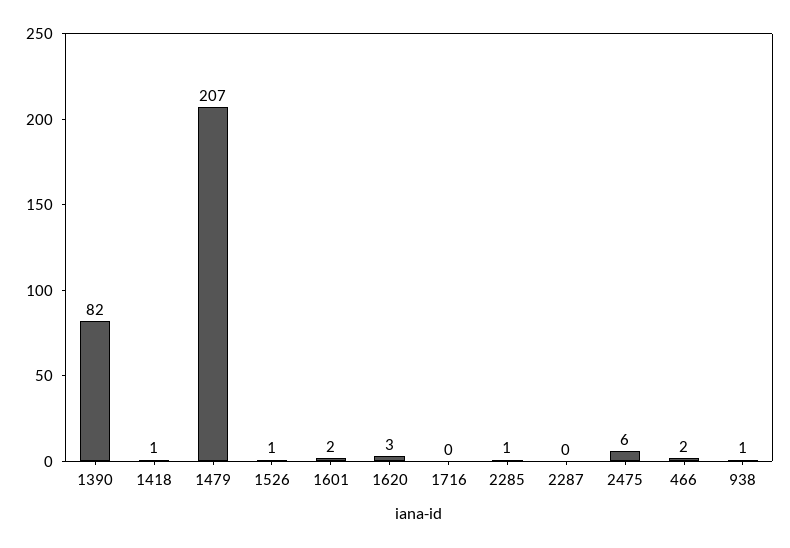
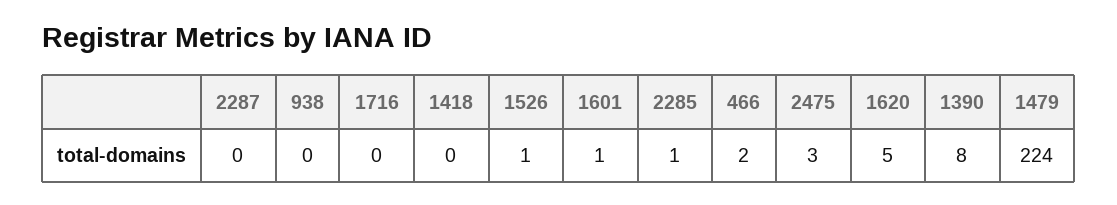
1390: 82 -> 8
1418: 1 -> 0
1479: 207 -> 224
1601: 2 -> 1
1620: 3 -> 5
2475: 6 -> 3
938: 1 -> 0

